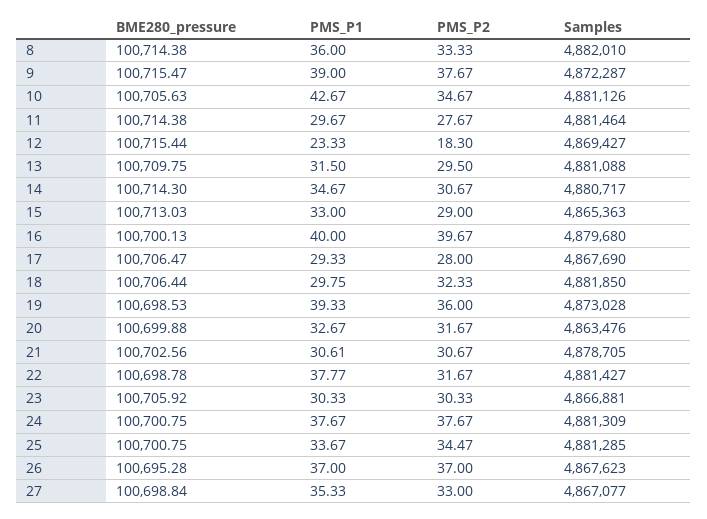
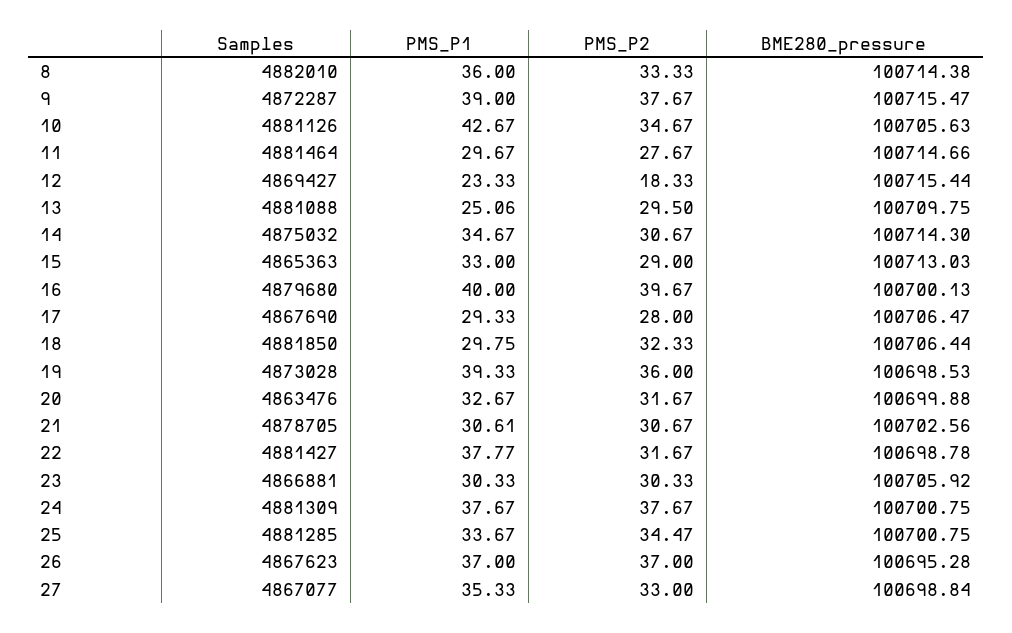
BME280_pressure, 11: 100714.38 -> 100714.66
PMS_P2, 12: 18.3 -> 18.33
PMS_P1, 13: 31.5 -> 25.06
Samples, 14: 4880717 -> 4875032

